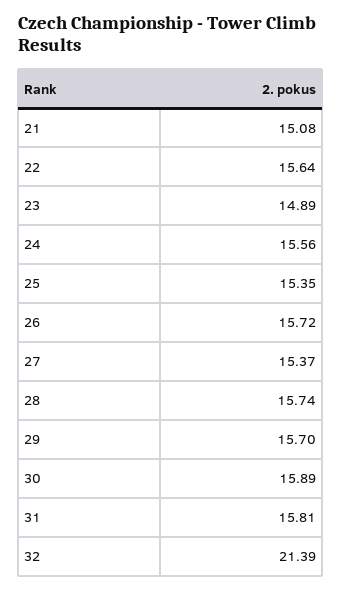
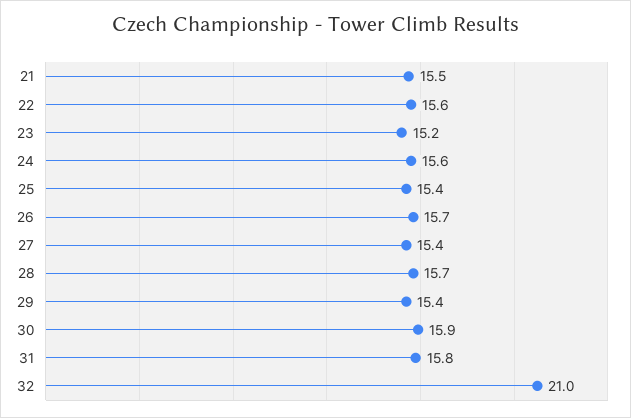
21: 15.08 -> 15.5
23: 14.89 -> 15.2
29: 15.7 -> 15.4
32: 21.39 -> 21

